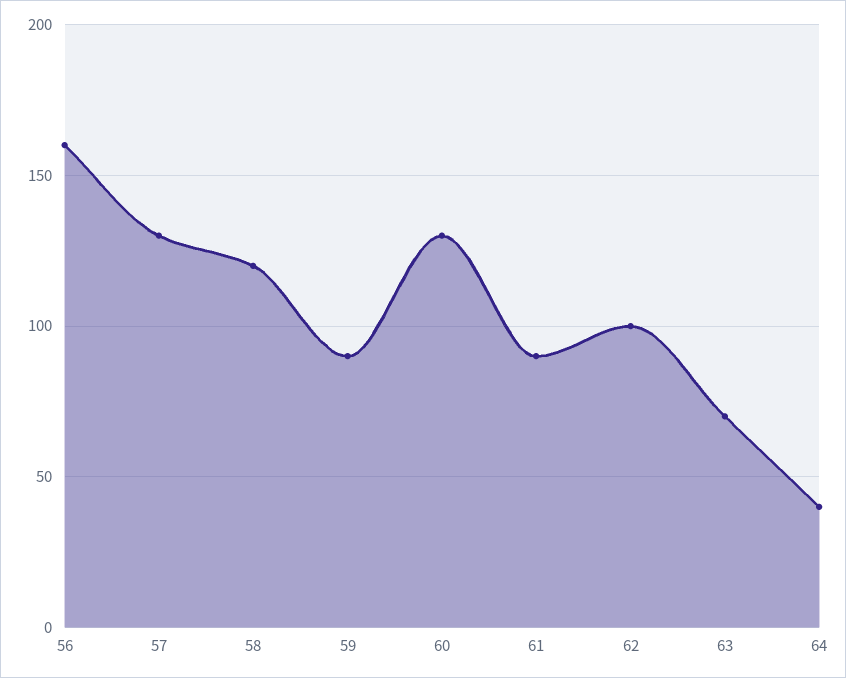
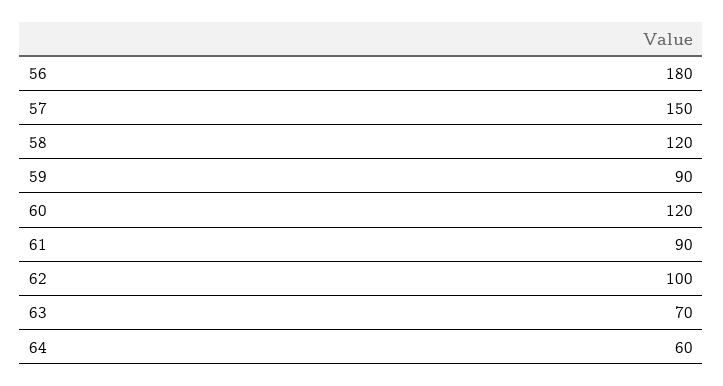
56: 160 -> 180
57: 130 -> 150
60: 130 -> 120
64: 40 -> 60

